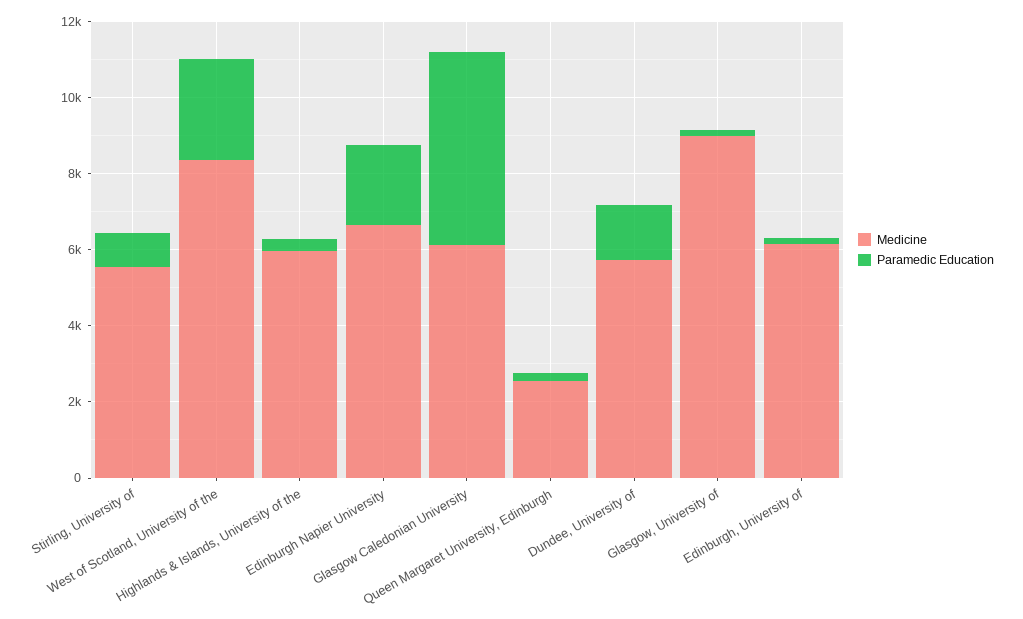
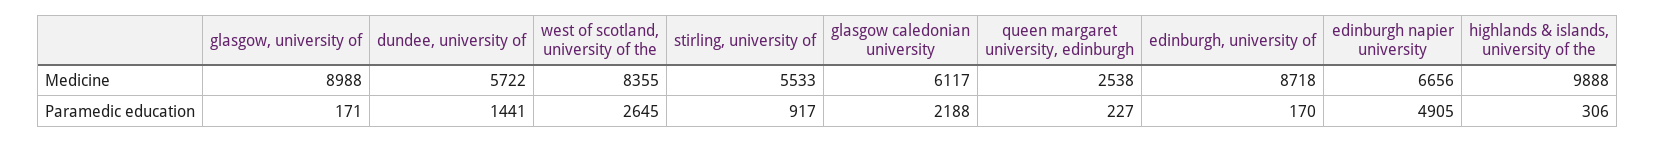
Medicine, Highlands & Islands, University of the: 6000 -> 9888
Paramedic Education, Edinburgh Napier University: 2000 -> 4905
Paramedic Education, Glasgow Caledonian University: 5000 -> 2188
Medicine, Edinburgh, University of: 6000 -> 8718

